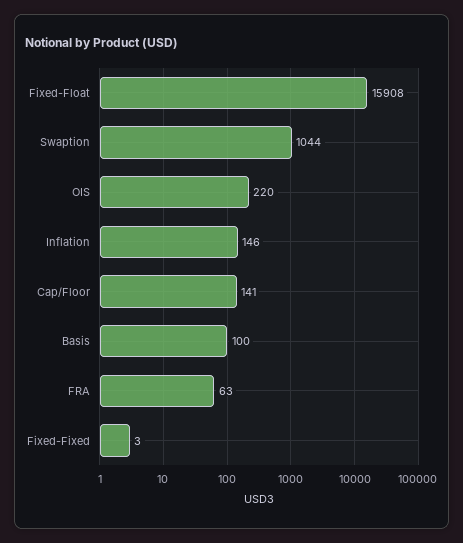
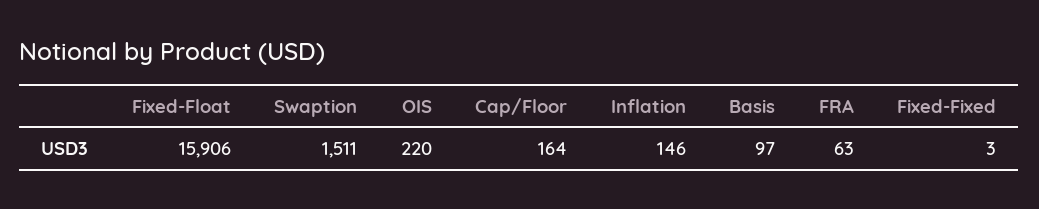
Fixed-Float: 15908 -> 15906
Swaption: 1044 -> 1511
Cap/Floor: 141 -> 164
Basis: 100 -> 97

